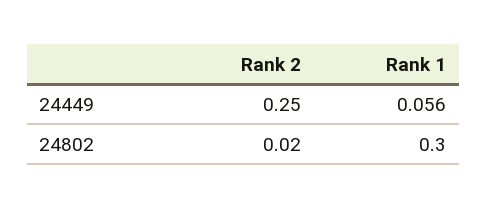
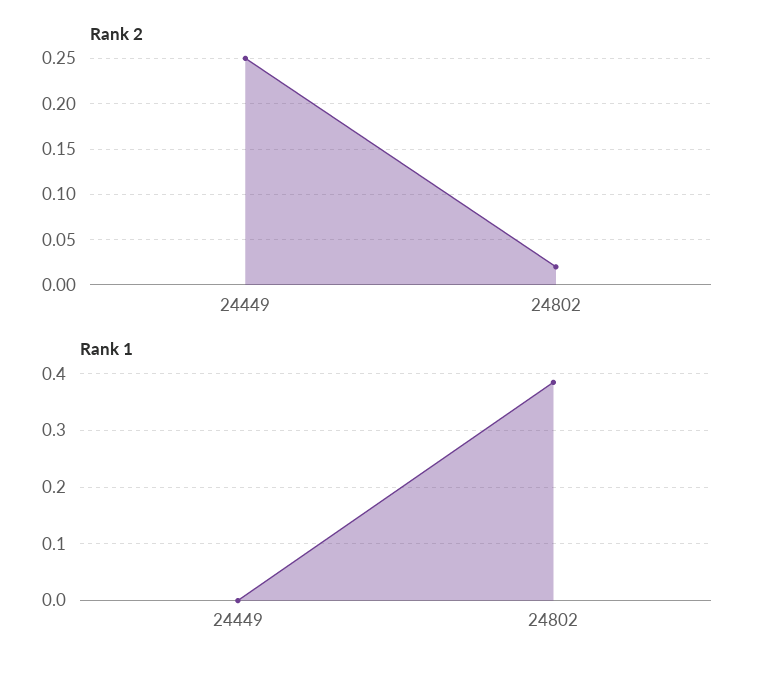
Rank 1, 24449: 0.056 -> 0
Rank 1, 24802: 0.3 -> 0.38

